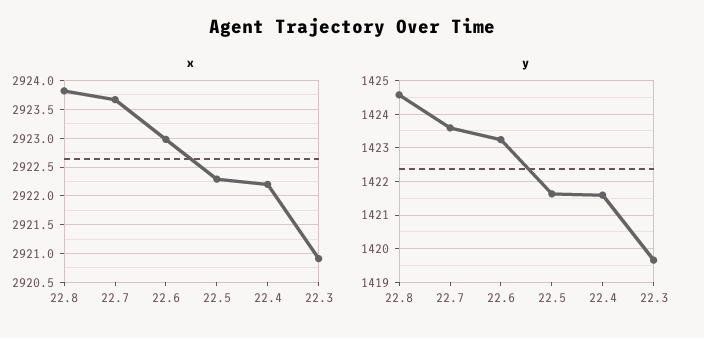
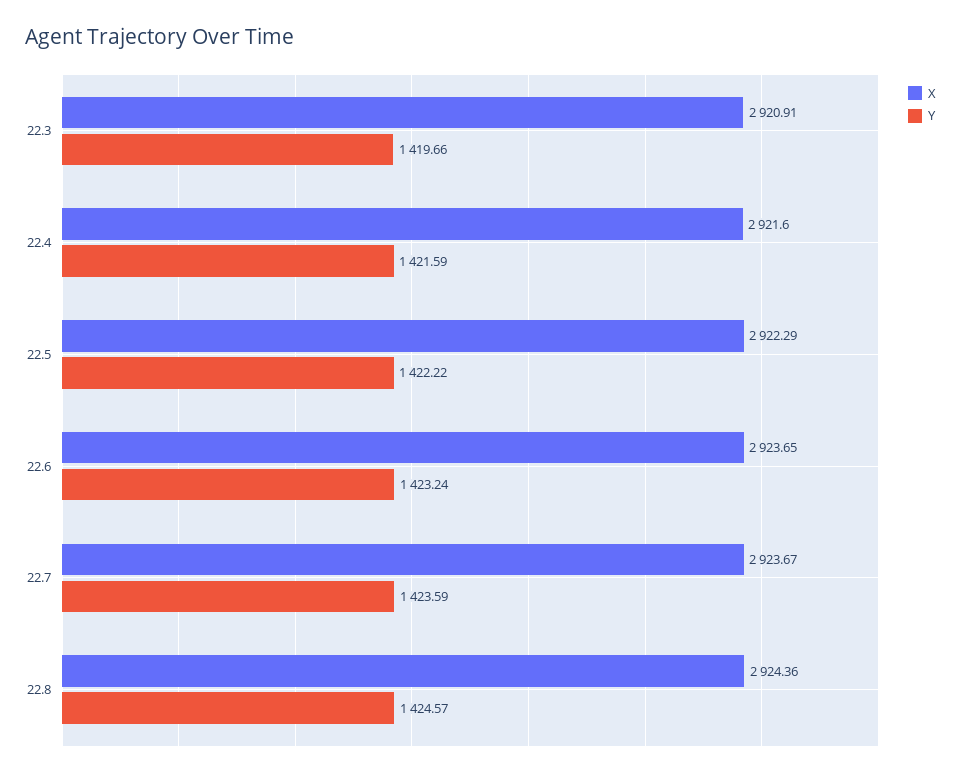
x, 22.8: 2923.75 -> 2924.36
x, 22.6: 2923 -> 2923.65
x, 22.4: 2922.25 -> 2921.6
y, 22.5: 1421.6 -> 1422.22

